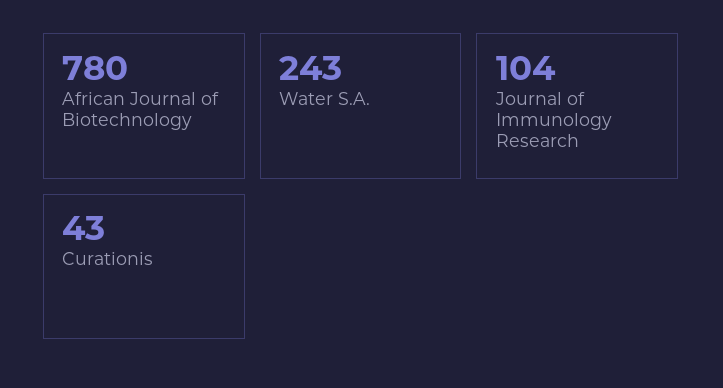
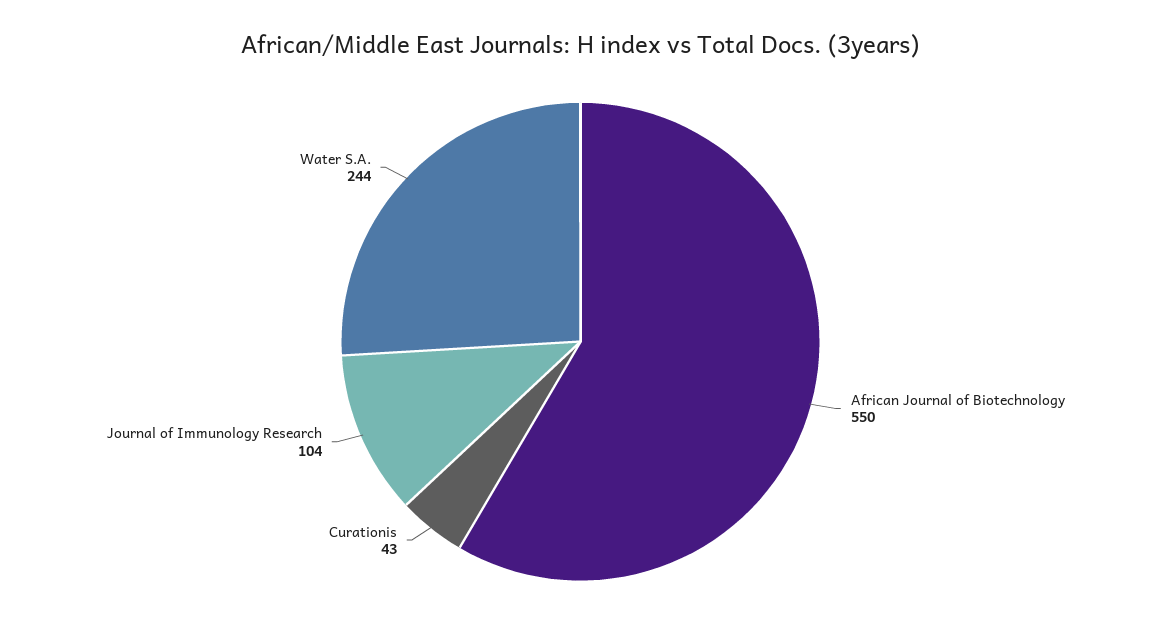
African Journal of Biotechnology: 780 -> 550
Water S.A.: 243 -> 244

